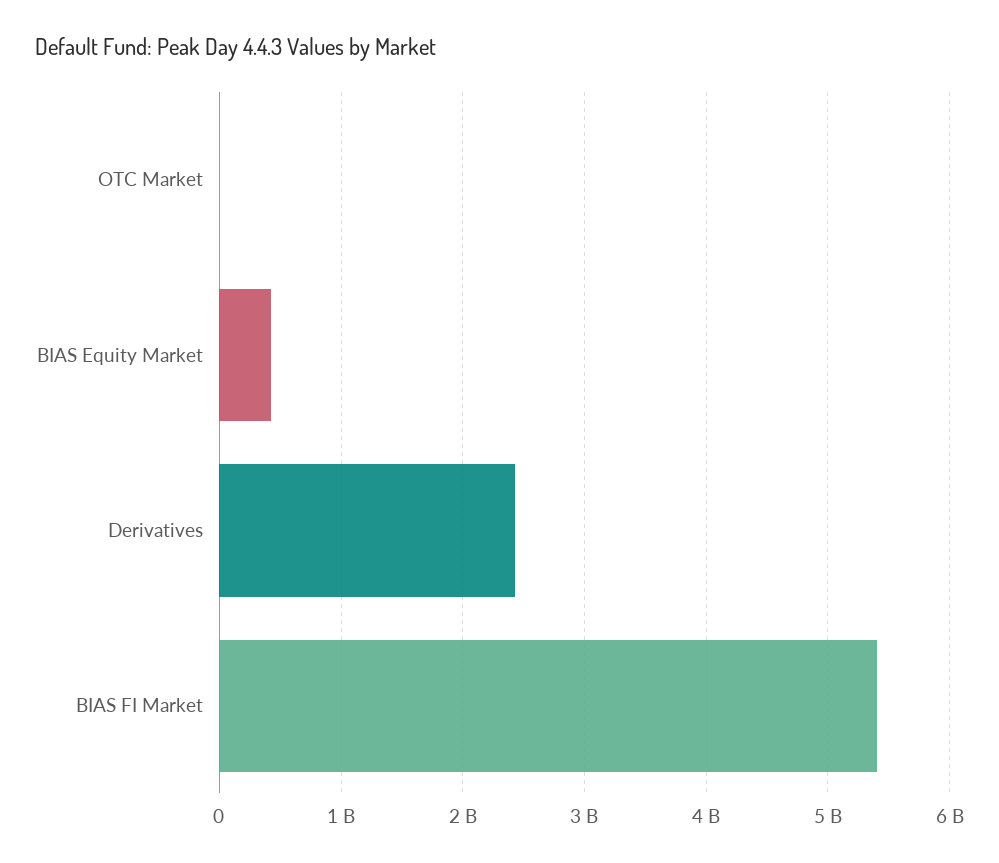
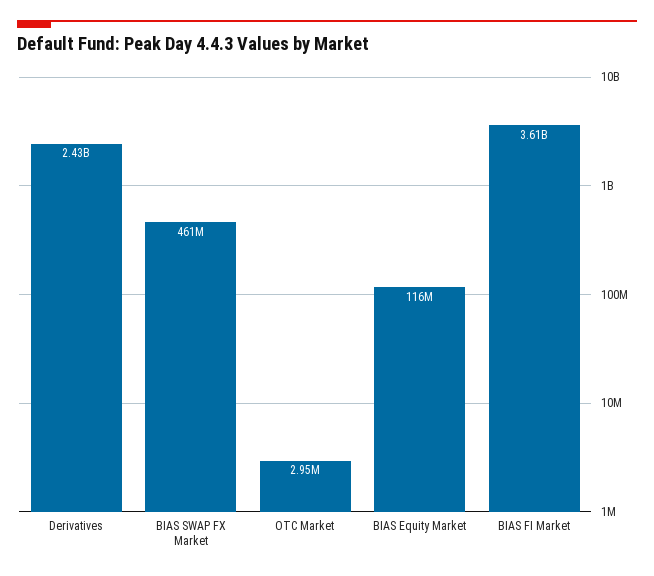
BIAS Equity Market: 400000000 -> 116000000
BIAS FI Market: 5400000000 -> 3610000000
BIAS SWAP FX Market: none -> 461000000

